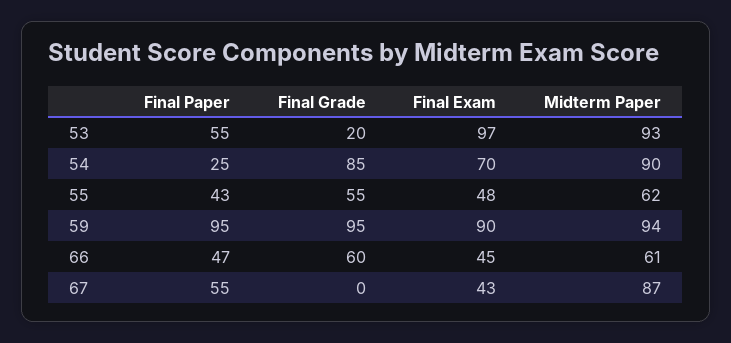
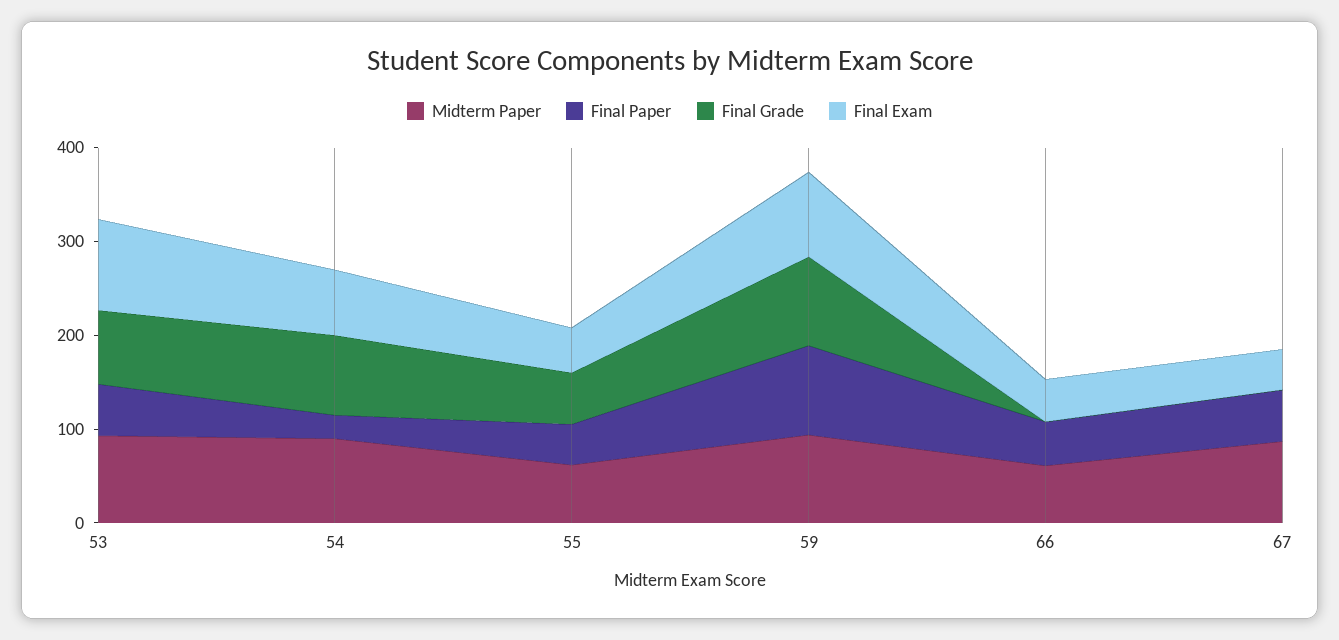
Final Grade, 53: 20 -> 80
Final Grade, 66: 60 -> 0

